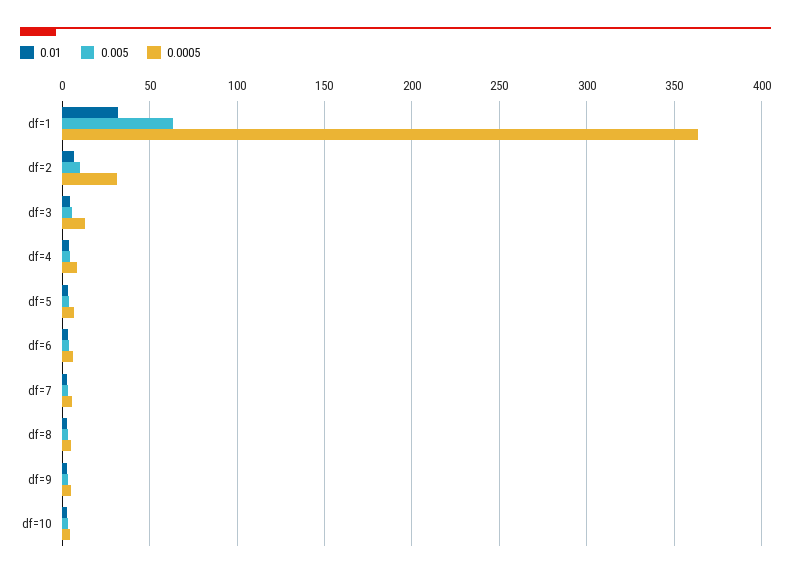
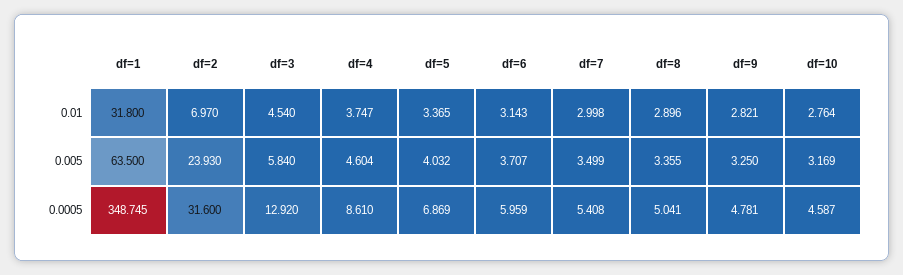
0.0005, df=1: 365 -> 348.745
0.005, df=2: 10 -> 23.93

